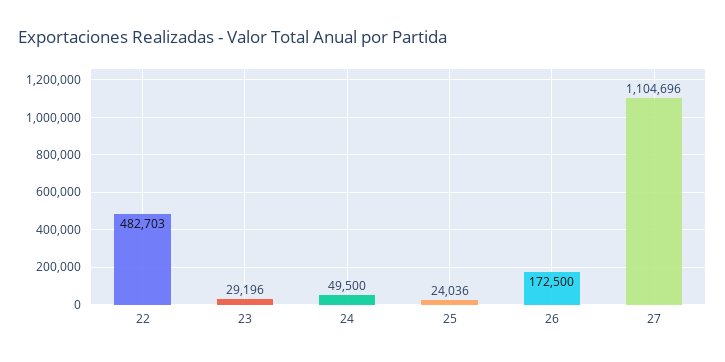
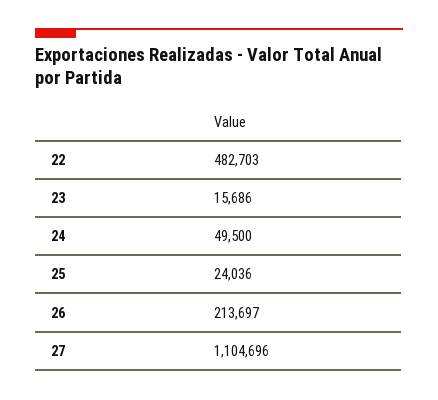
23: 29196 -> 15686
26: 172500 -> 213697

